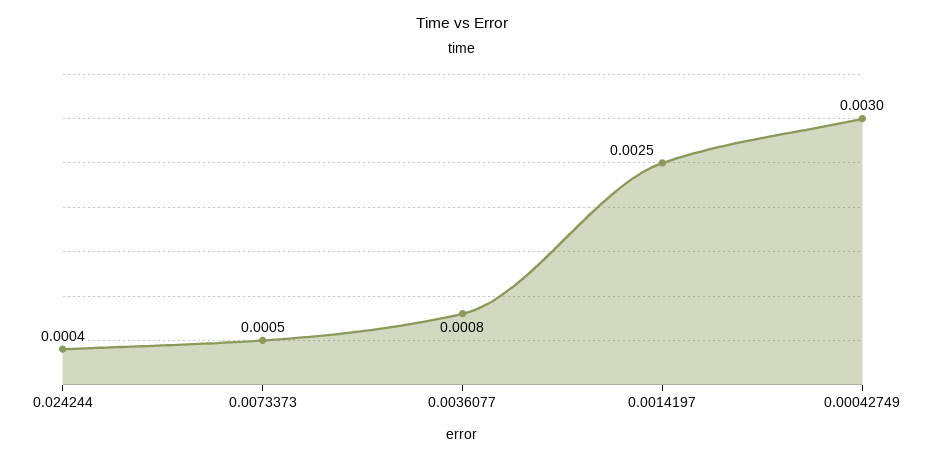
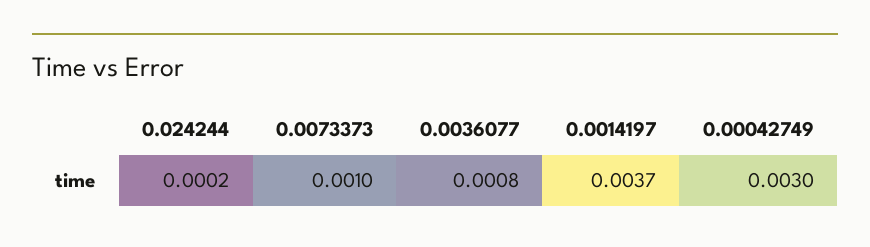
0.024244: 0.0004 -> 0.0002
0.0073373: 0.0005 -> 0.001
0.0014197: 0.0025 -> 0.0037

